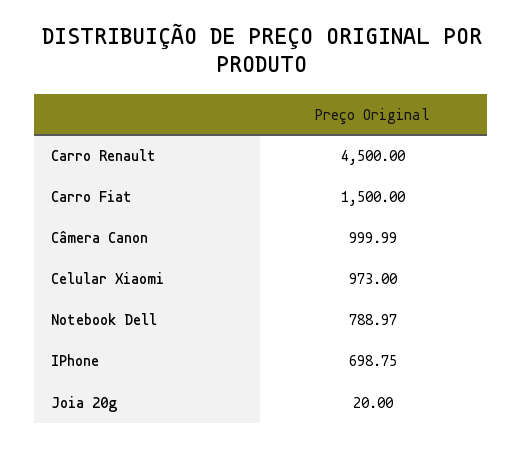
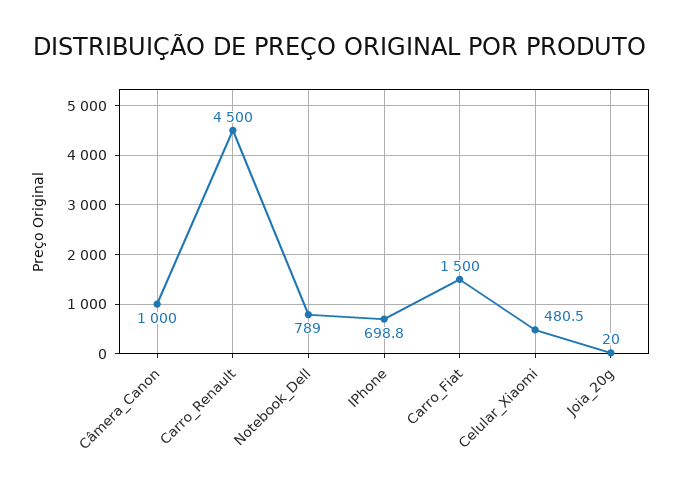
Celular Xiaomi: 973 -> 480.5

